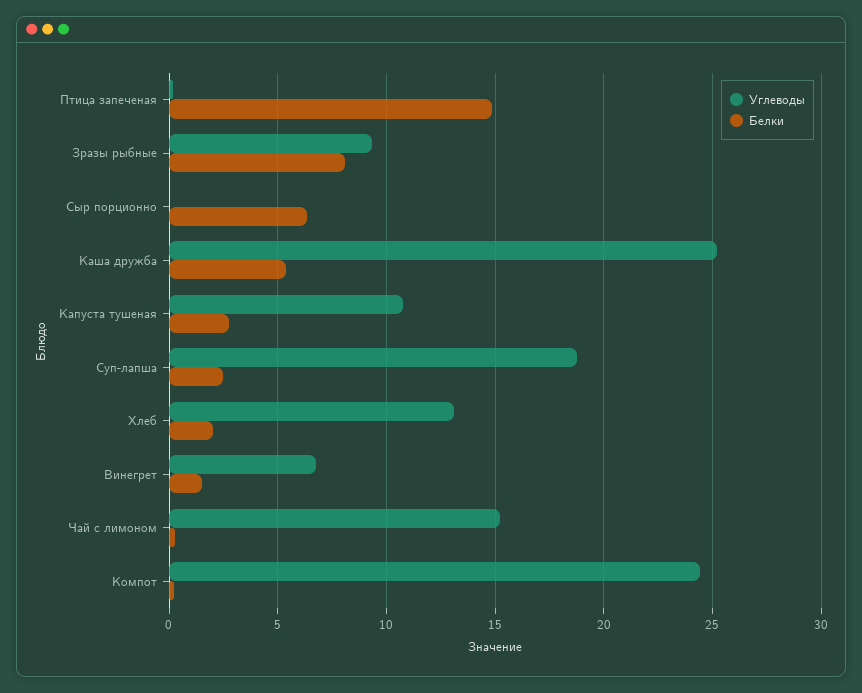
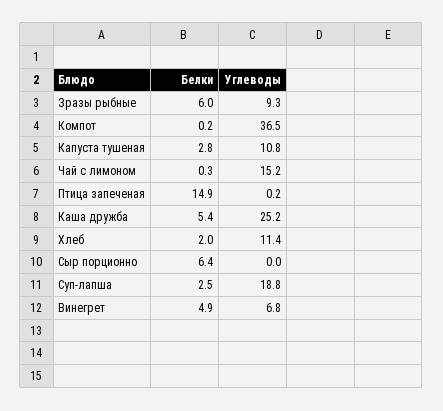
Белки, Зразы рыбные: 8 -> 6
Углеводы, Хлеб: 13 -> 11.4
Белки, Винегрет: 1.5 -> 4.9
Углеводы, Компот: 24.5 -> 36.5

